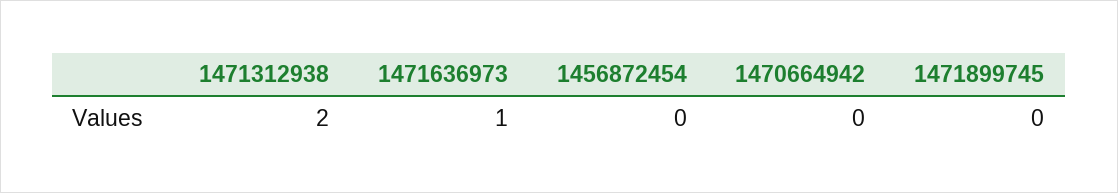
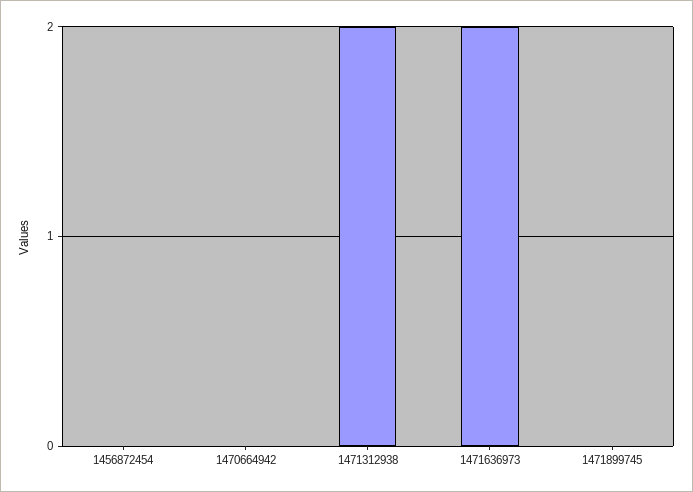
1471636973: 1 -> 2

